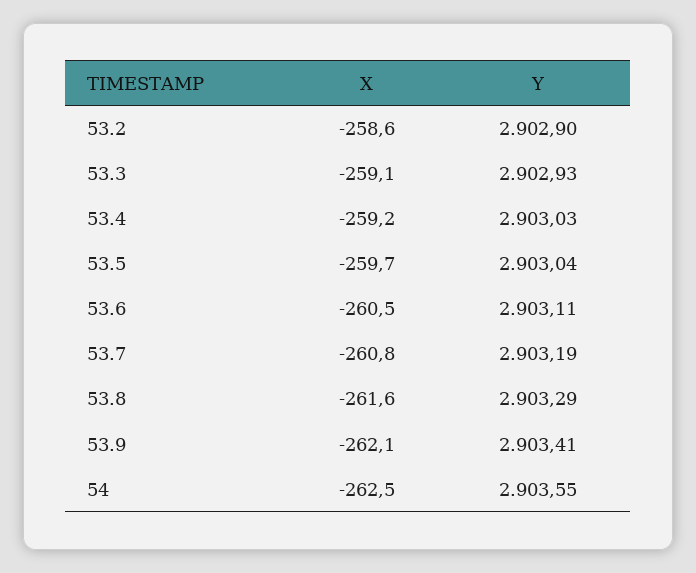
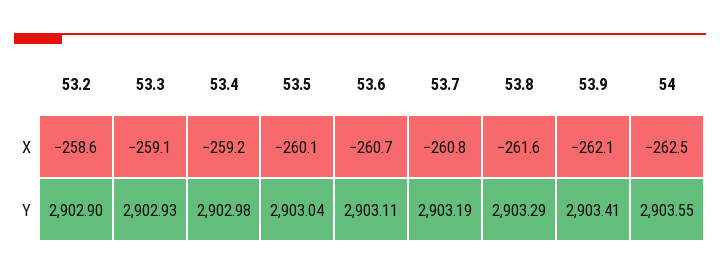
Y, 53.4: 2903.03 -> 2902.98
X, 53.5: -259.7 -> -260.1
X, 53.6: -260.5 -> -260.7

